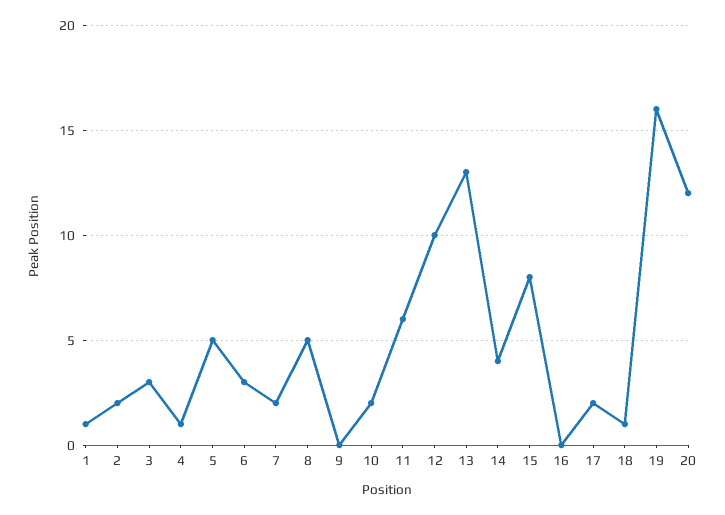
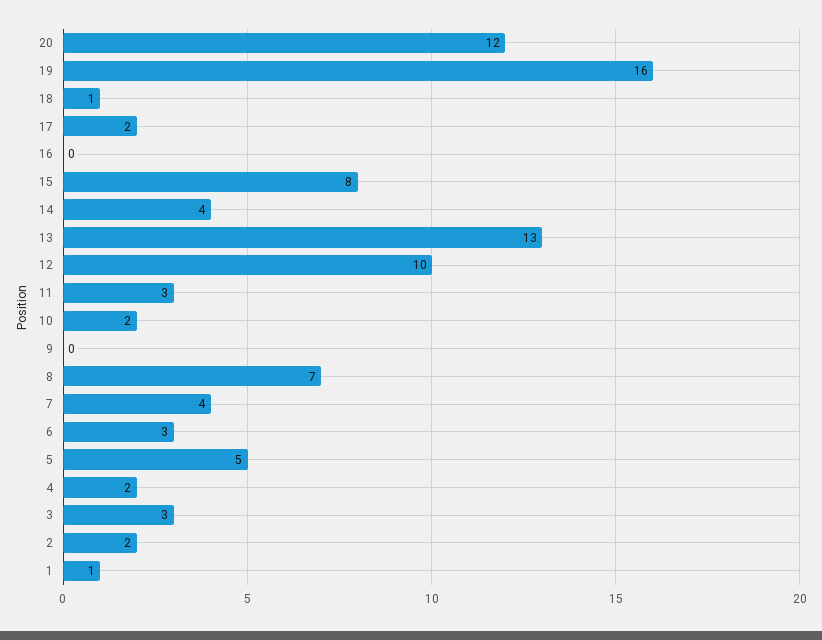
4: 1 -> 2
7: 2 -> 4
8: 5 -> 7
11: 6 -> 3

